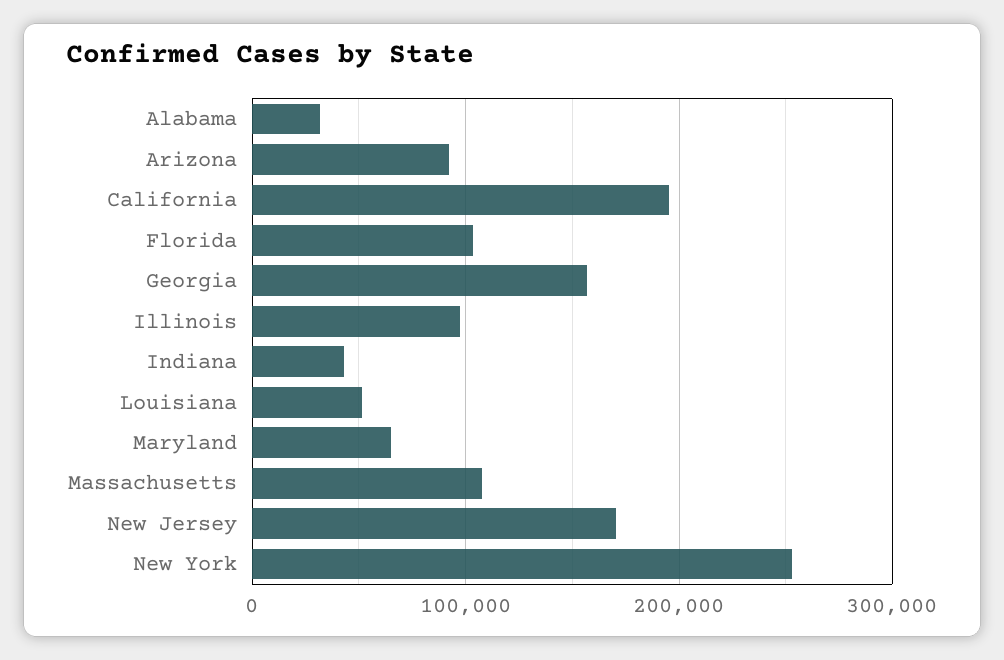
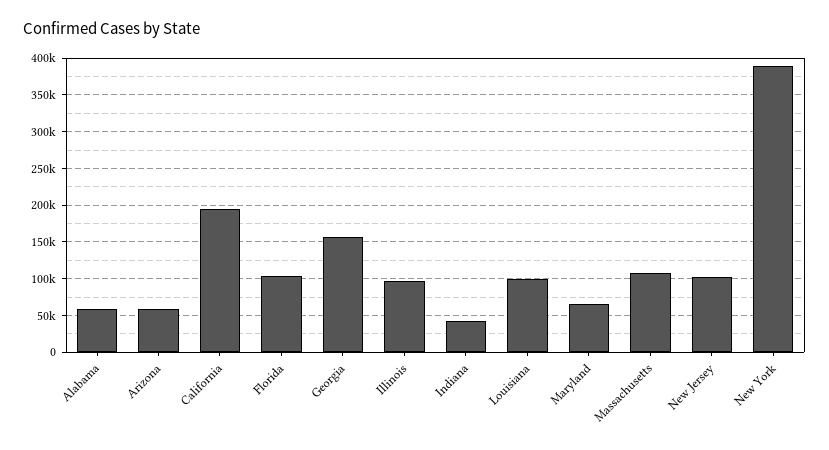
Alabama: 30000 -> 60000
Arizona: 90000 -> 60000
Louisiana: 50000 -> 100000
New Jersey: 170000 -> 100000
New York: 250000 -> 390000

